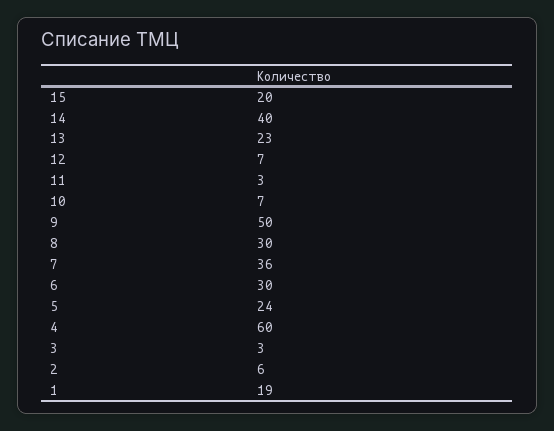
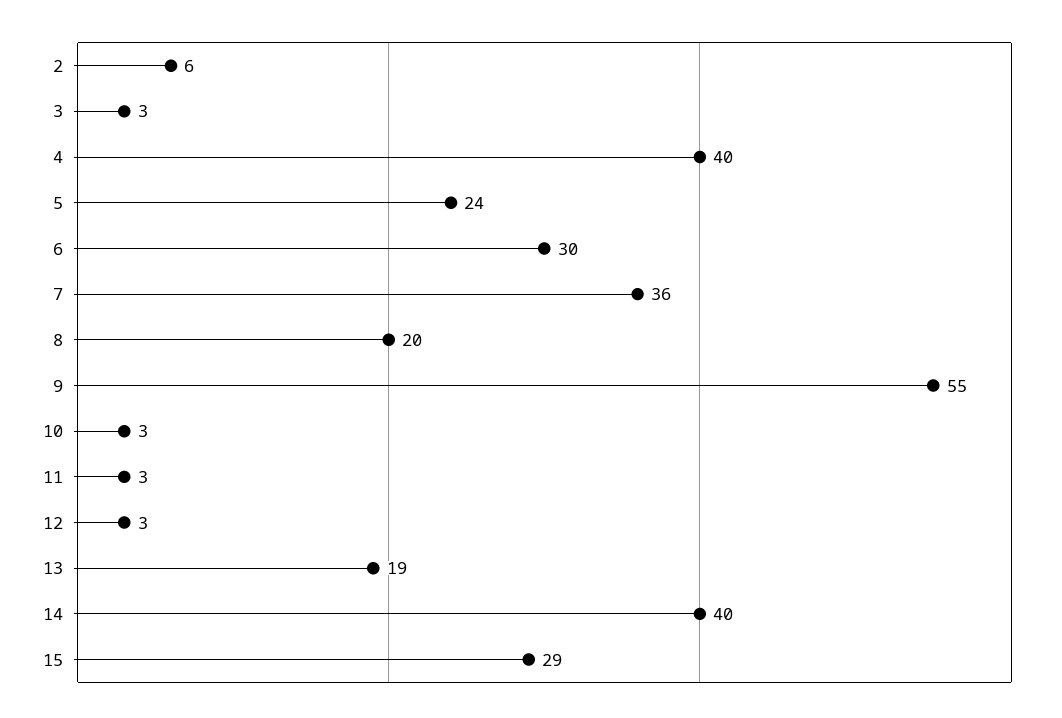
15: 20 -> 29
13: 23 -> 19
12: 7 -> 3
10: 7 -> 3
9: 50 -> 55
8: 30 -> 20
4: 60 -> 40
1: 19 -> none

